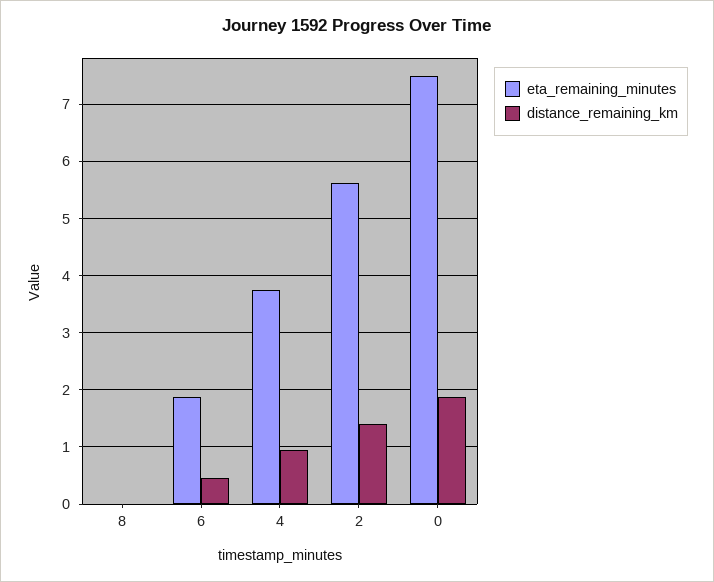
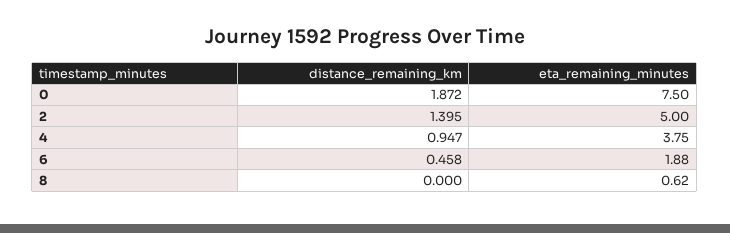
eta_remaining_minutes, 8: 0 -> 0.62
eta_remaining_minutes, 2: 5.6 -> 5

